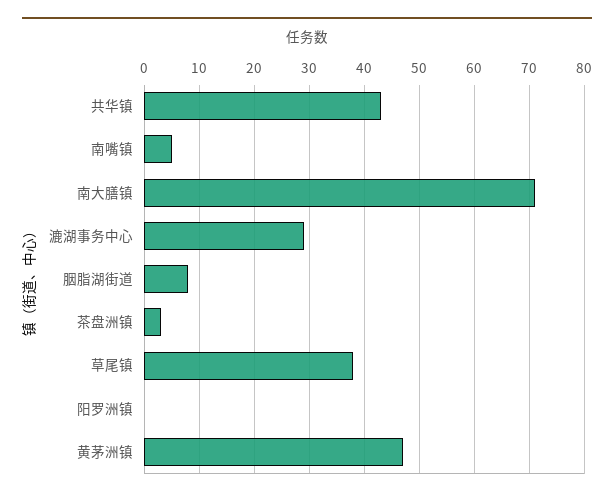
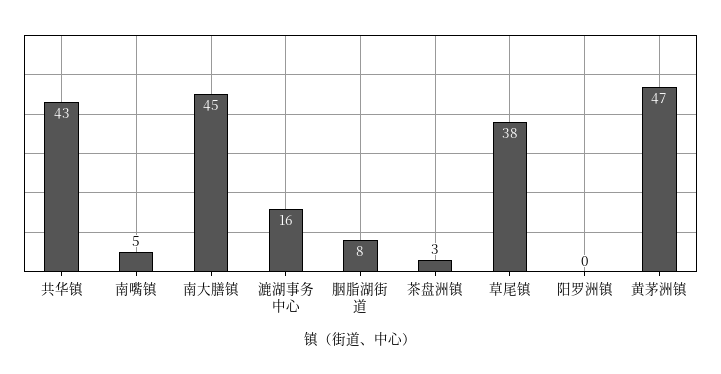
南大膳镇: 70 -> 45
漉湖事务中心: 30 -> 16

